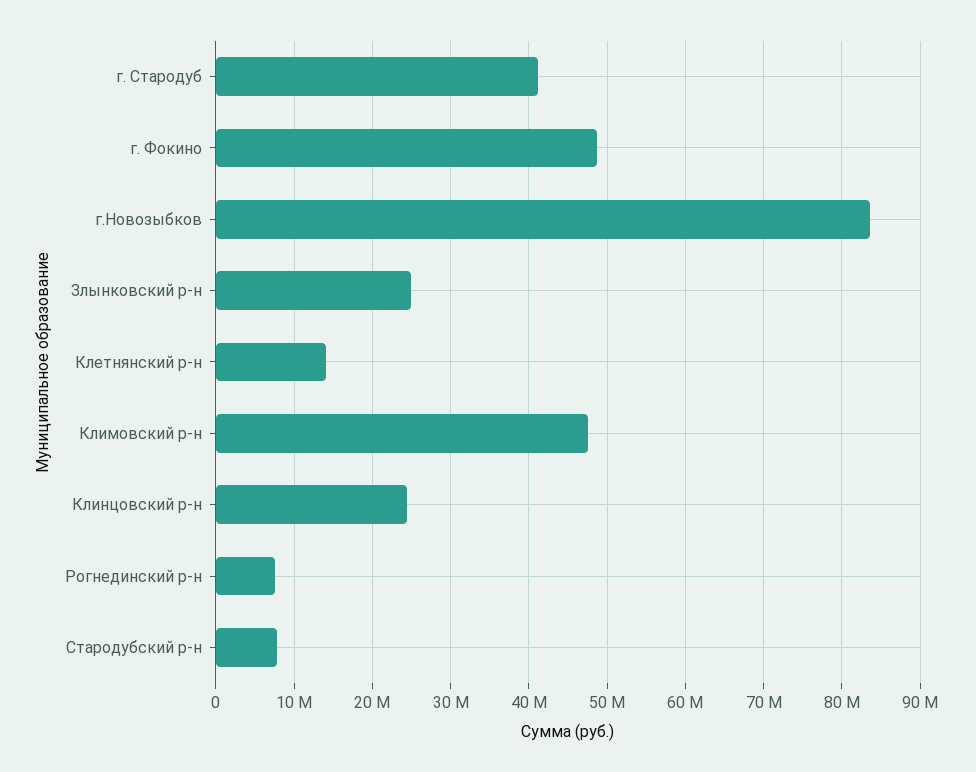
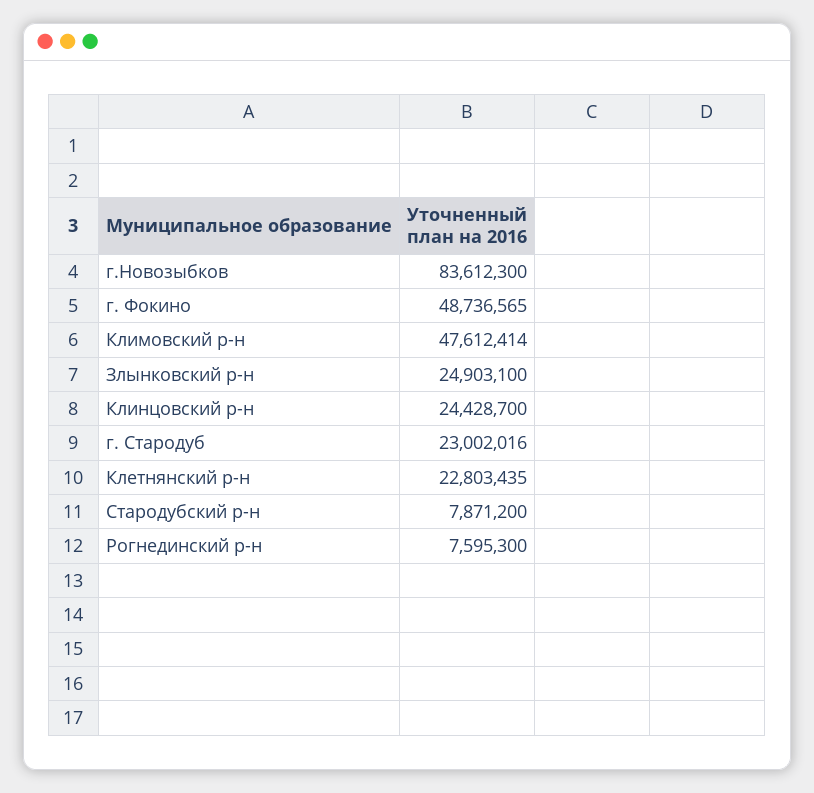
г. Стародуб: 41000000 -> 23002016
Клетнянский р-н: 14000000 -> 22803435

